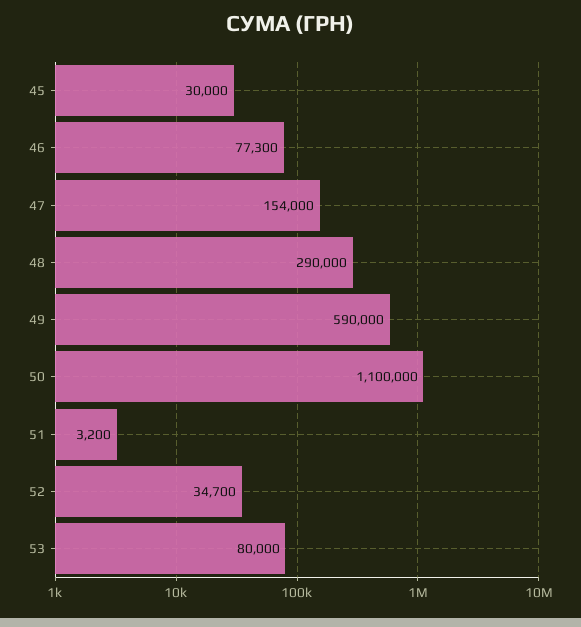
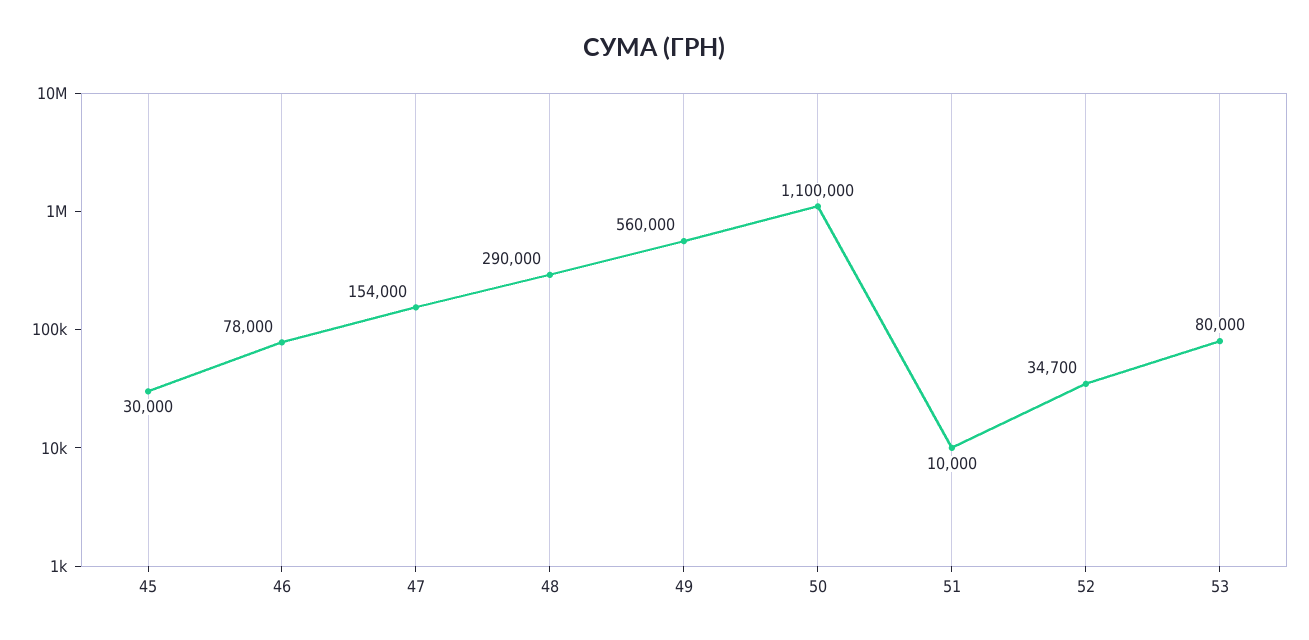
46: 77300 -> 78000
49: 590000 -> 560000
51: 3200 -> 10000

